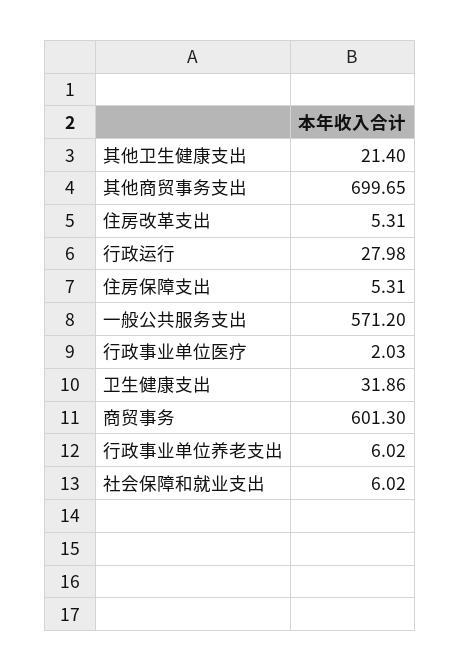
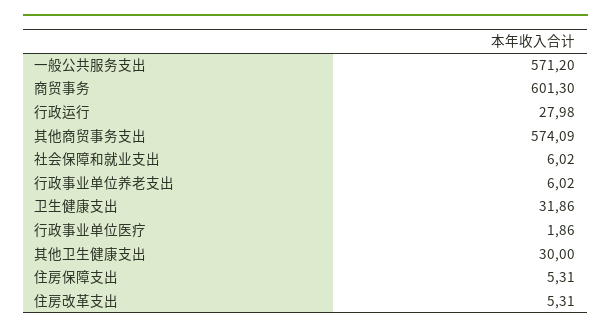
其他卫生健康支出: 21.4 -> 30
其他商贸事务支出: 699.65 -> 574.09
行政事业单位医疗: 2.03 -> 1.86

